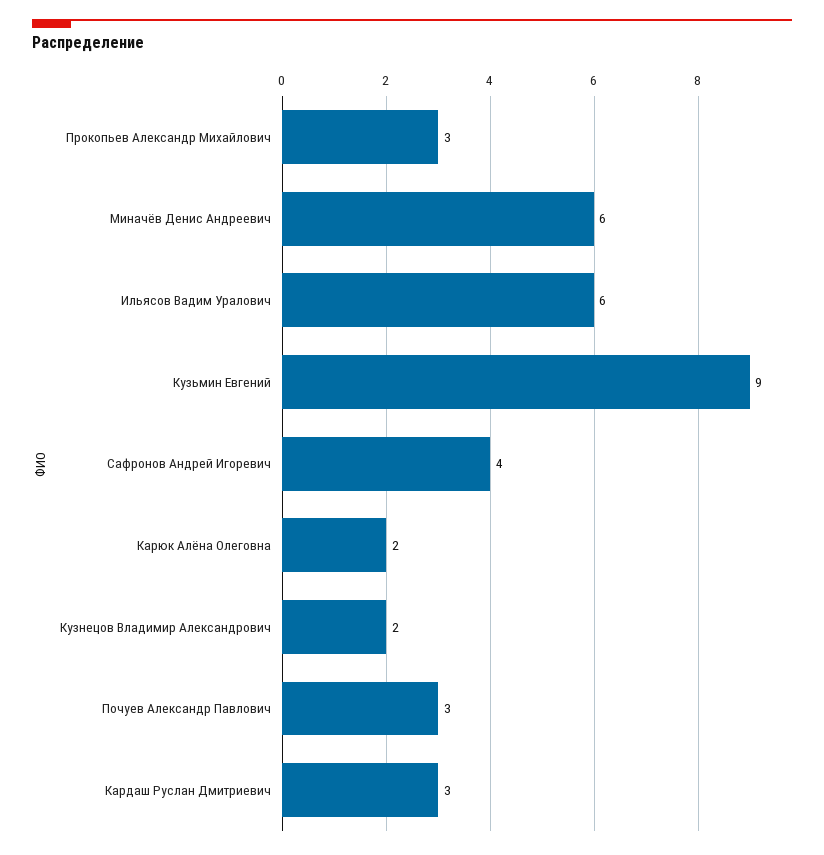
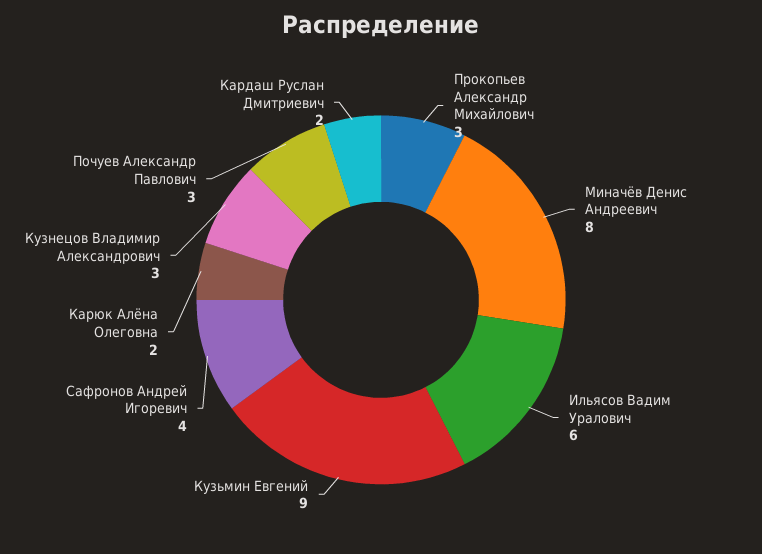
Миначёв Денис Андреевич: 6 -> 8
Кузнецов Владимир Александрович: 2 -> 3
Кардаш Руслан Дмитриевич: 3 -> 2

